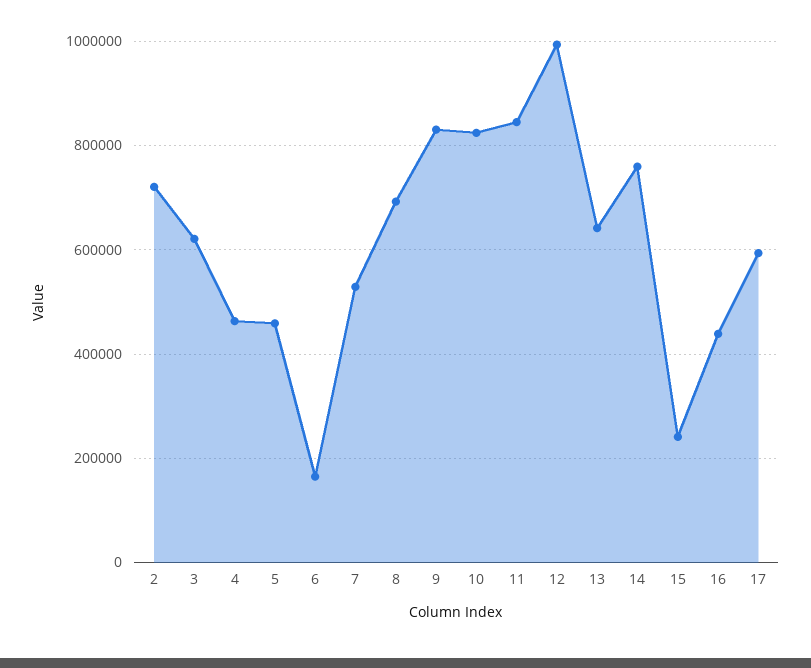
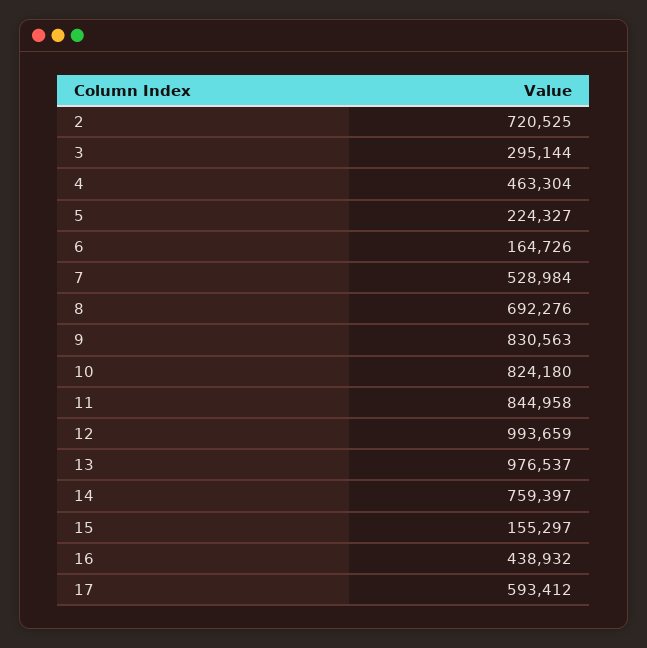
3: 620000 -> 295144
5: 460000 -> 224327
13: 640000 -> 976537
15: 240000 -> 155297

